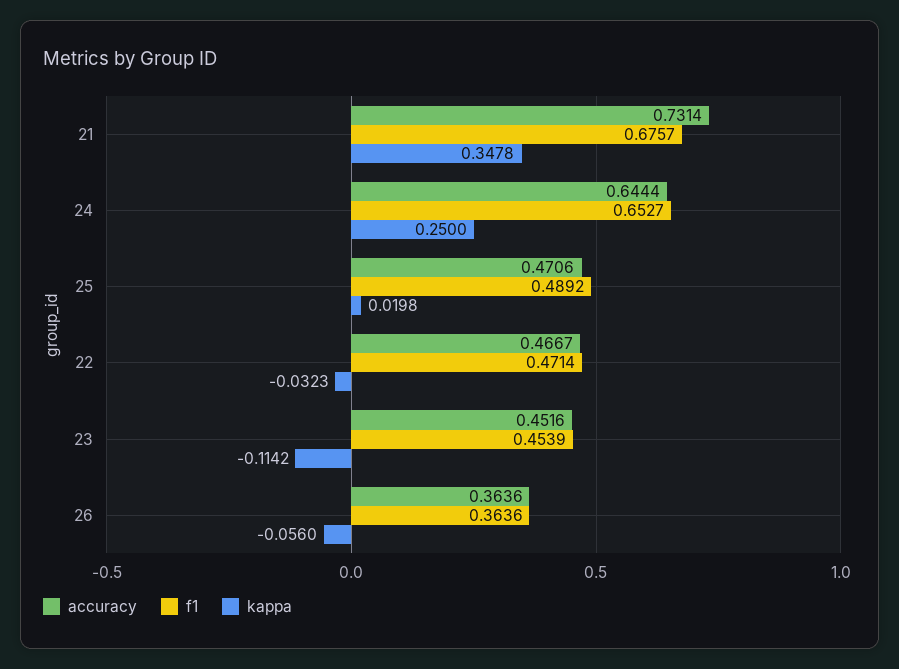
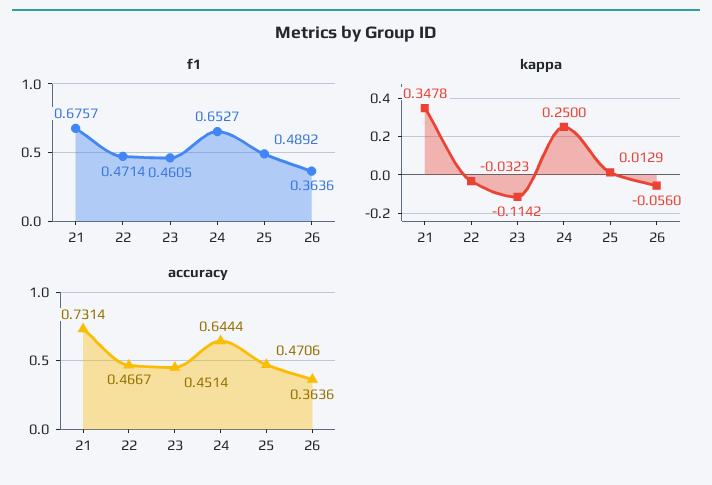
kappa, 25: 0.0198 -> 0.0129
accuracy, 23: 0.4516 -> 0.4514
f1, 23: 0.4539 -> 0.4605

